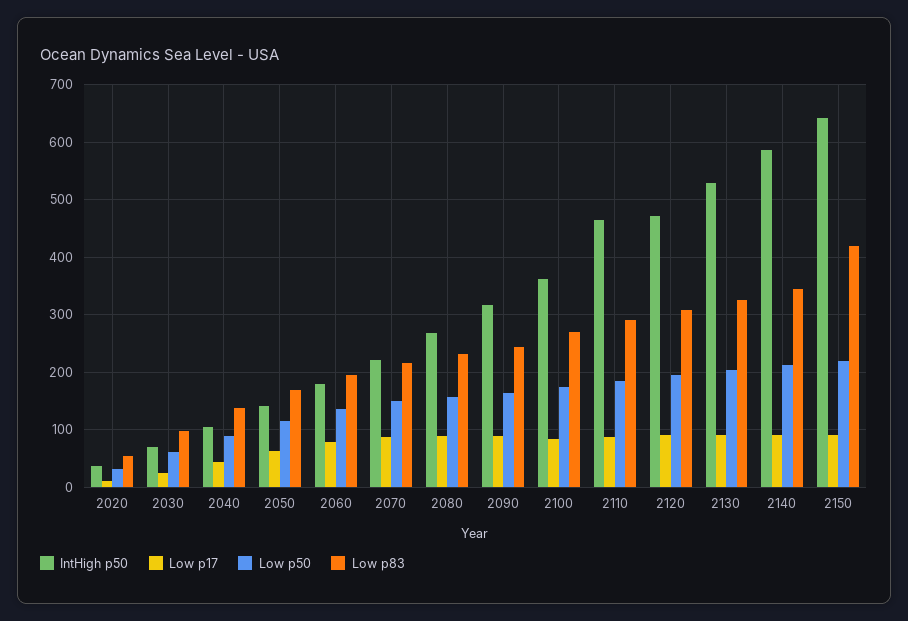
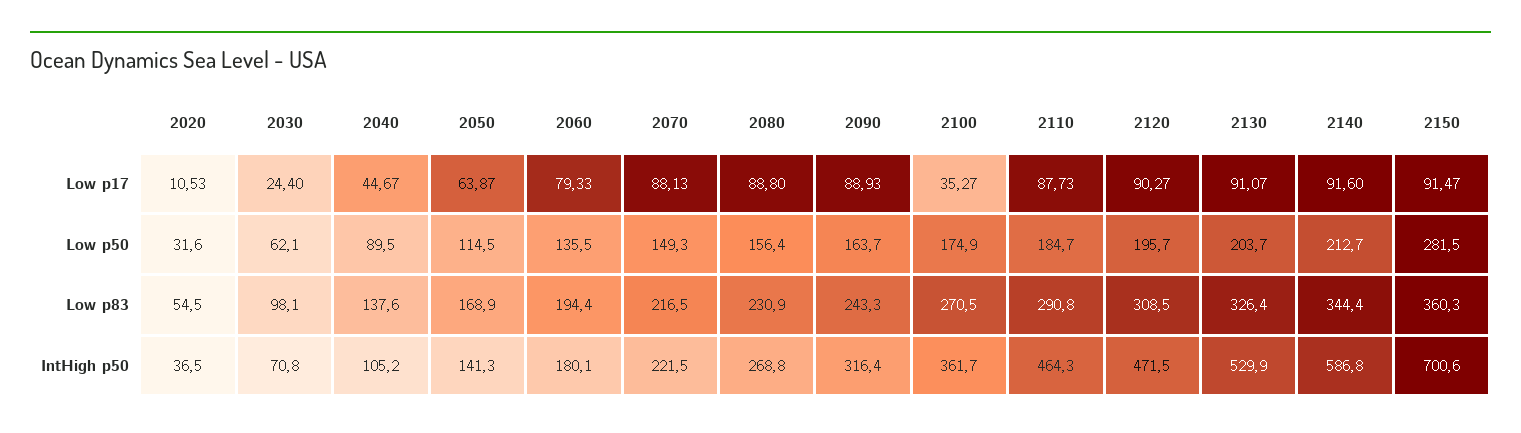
Low p17, 2100: 80 -> 35.27
IntHigh p50, 2150: 640 -> 700.6
Low p50, 2150: 220 -> 281.5
Low p83, 2150: 420 -> 360.3

